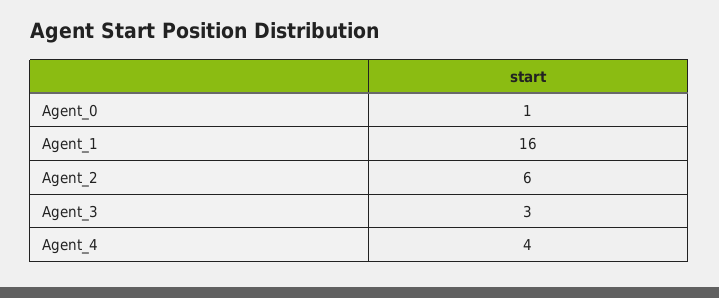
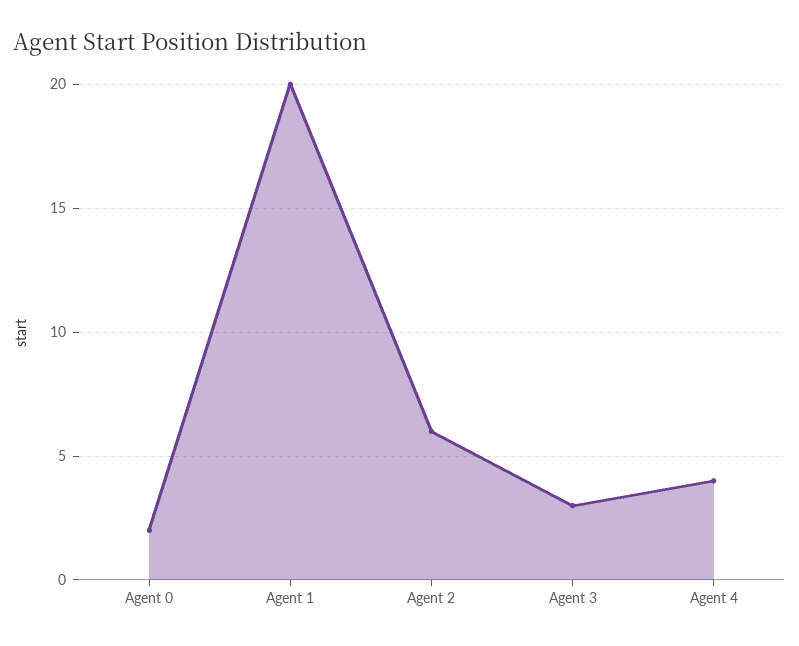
Agent_0: 1 -> 2
Agent_1: 16 -> 20

